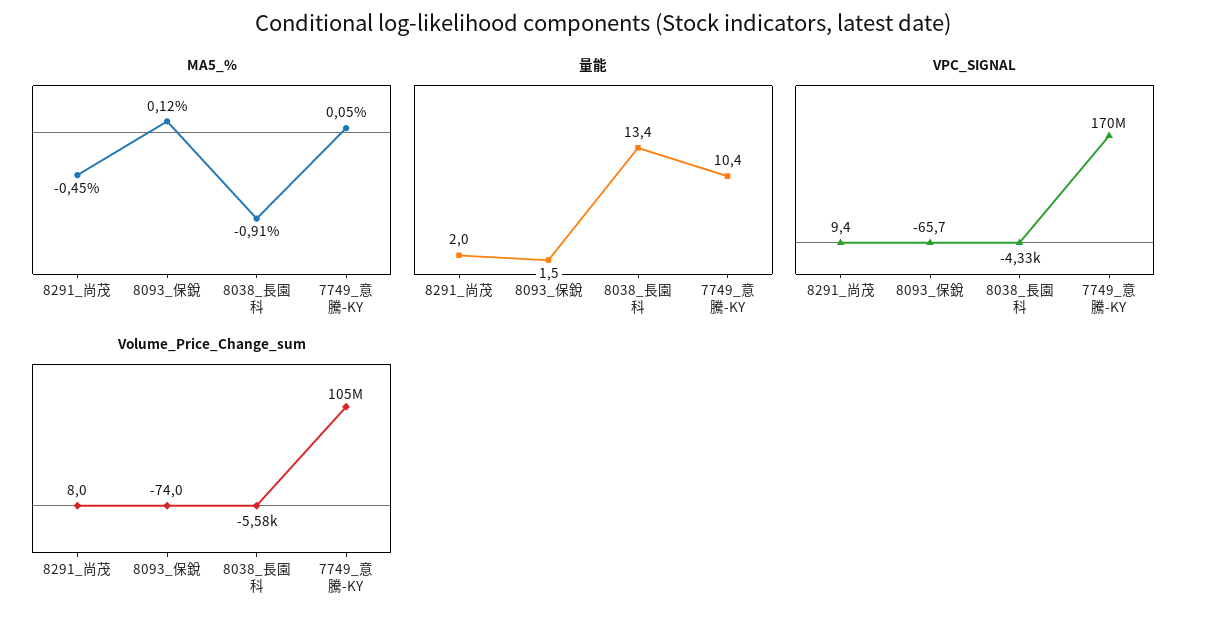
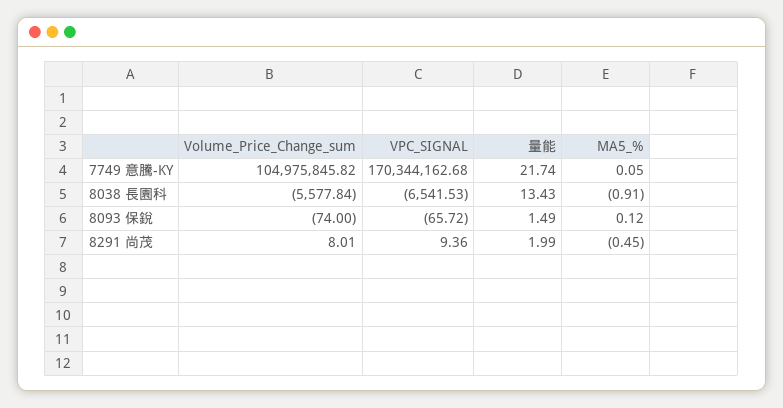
量能, 7749_意騰-KY: 10.4 -> 21.74
VPC_SIGNAL, 8038_長園科: -4330 -> -6541.53

